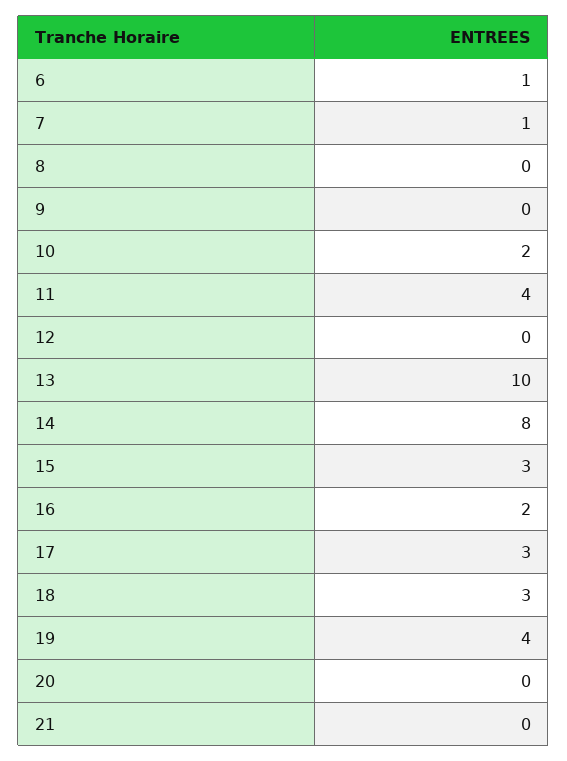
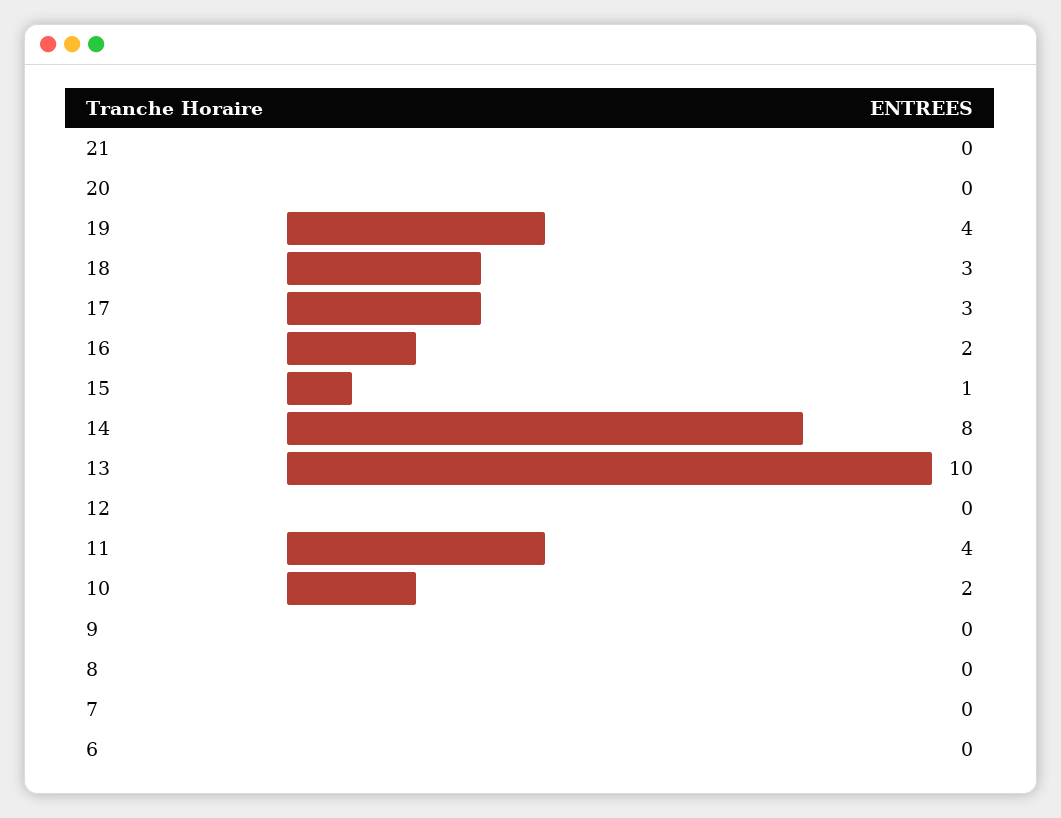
6: 1 -> 0
7: 1 -> 0
15: 3 -> 1

